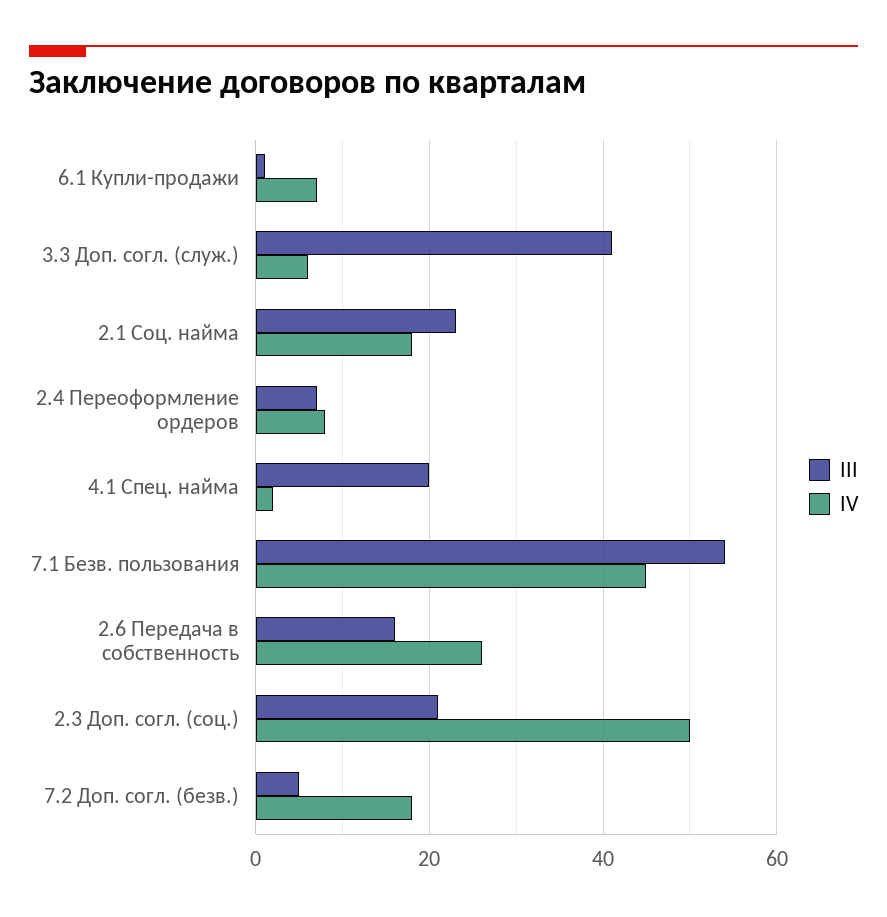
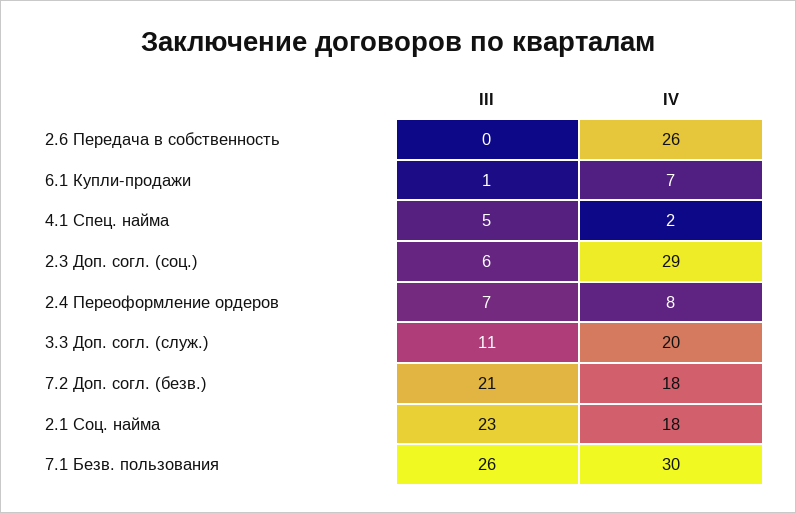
III, 3.3 Доп. согл. (служ.): 40 -> 11
IV, 3.3 Доп. согл. (служ.): 5 -> 20
III, 4.1 Спец. найма: 20 -> 5
III, 7.1 Безв. пользования: 55 -> 26
IV, 7.1 Безв. пользования: 45 -> 30
III, 2.6 Передача в собственность: 15 -> 0
III, 2.3 Доп. согл. (соц.): 20 -> 6
IV, 2.3 Доп. согл. (соц.): 50 -> 29
III, 7.2 Доп. согл. (безв.): 5 -> 21

